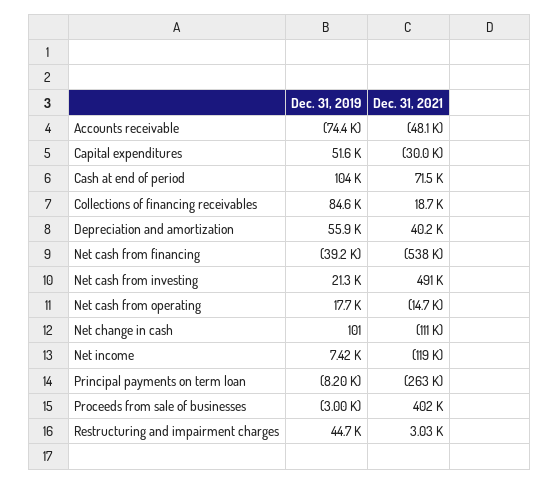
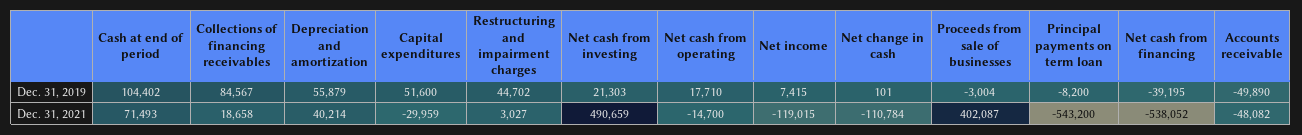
Dec. 31, 2019, Accounts receivable: -74400 -> -49890
Dec. 31, 2021, Principal payments on term loan: -263000 -> -543200

